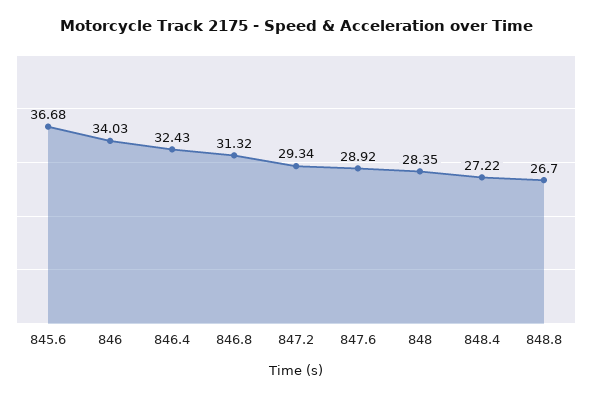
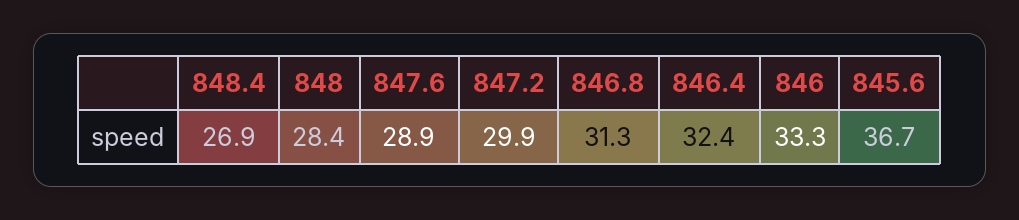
846: 34.03 -> 33.3
847.2: 29.34 -> 29.9
848.4: 27.22 -> 26.9
848.8: 26.7 -> none

